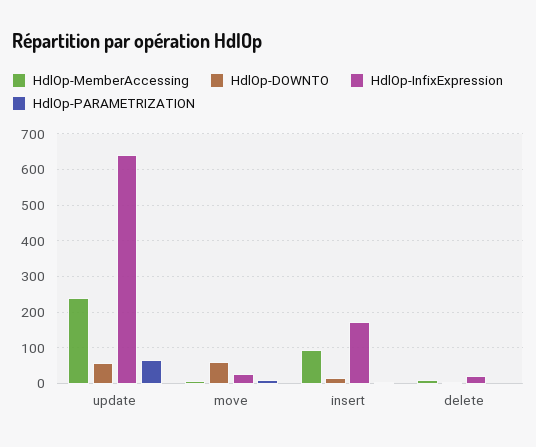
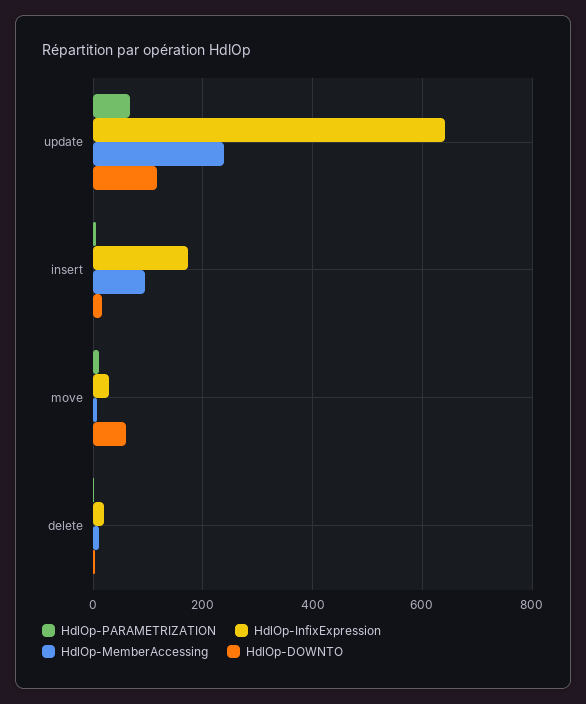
HdlOp-DOWNTO, update: 60 -> 120

